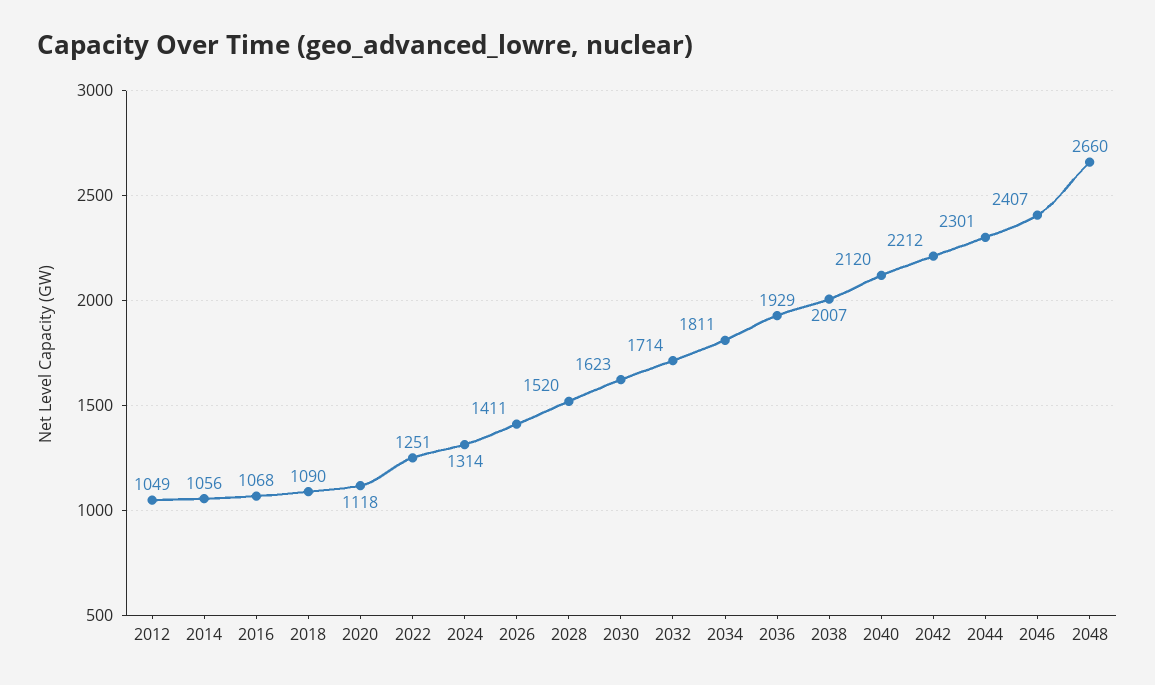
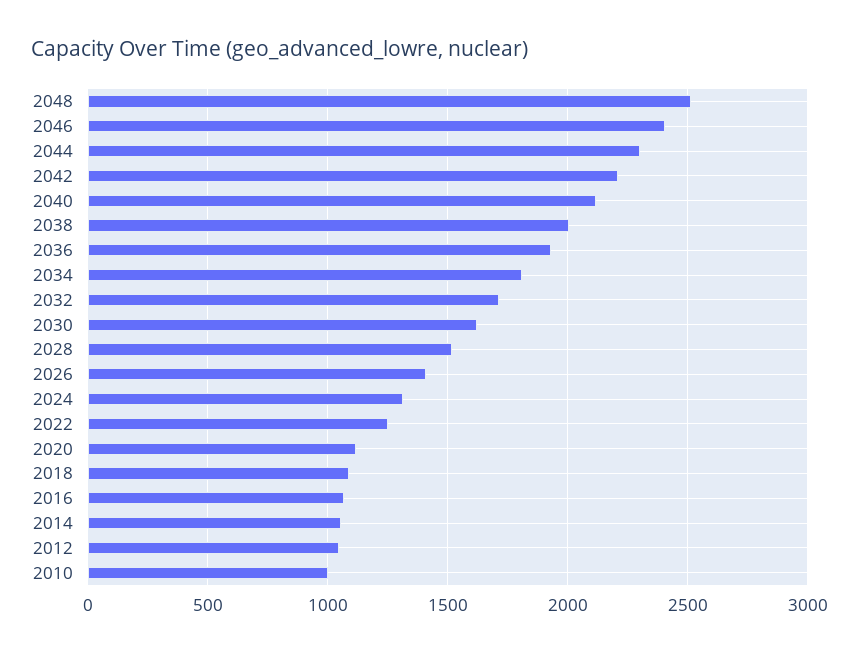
2048: 2660 -> 2500
2010: none -> 1000

